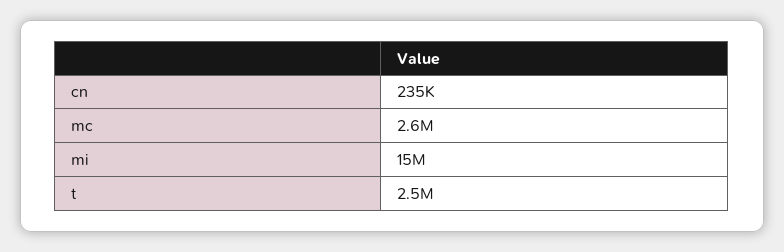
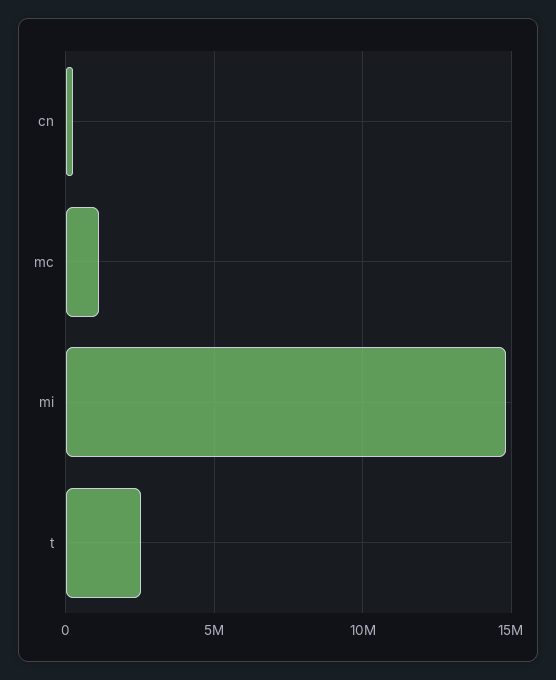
mc: 2600000 -> 1000000

